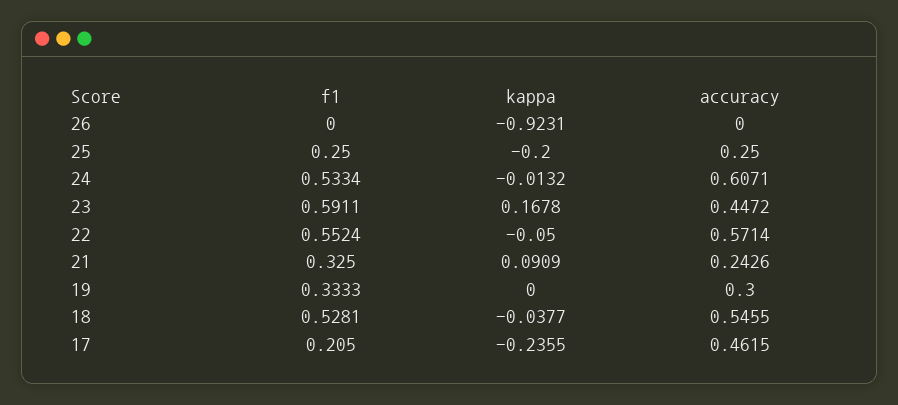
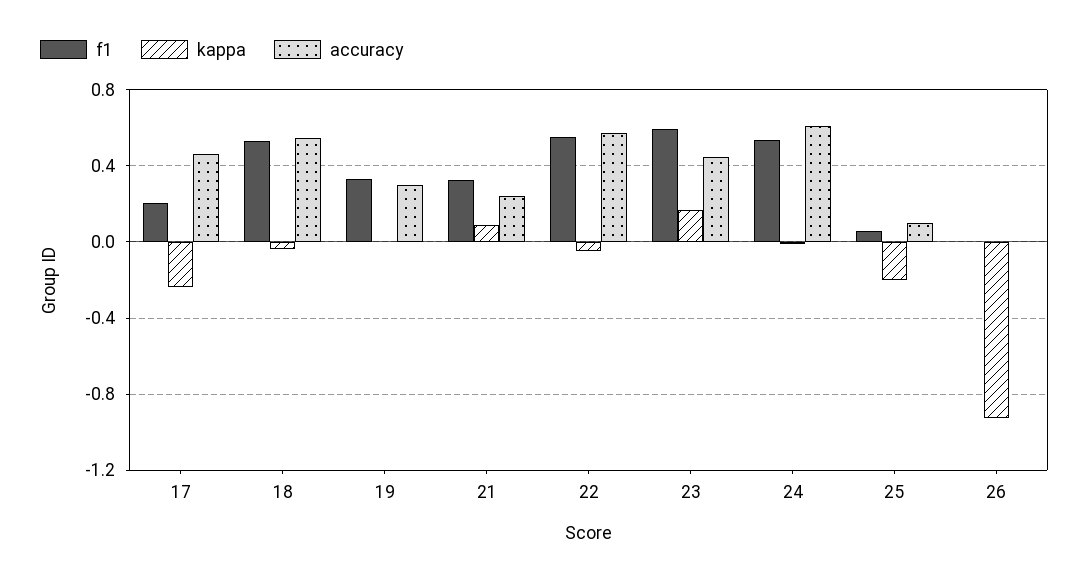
f1, 25: 0.25 -> 0.05
accuracy, 25: 0.25 -> 0.1

